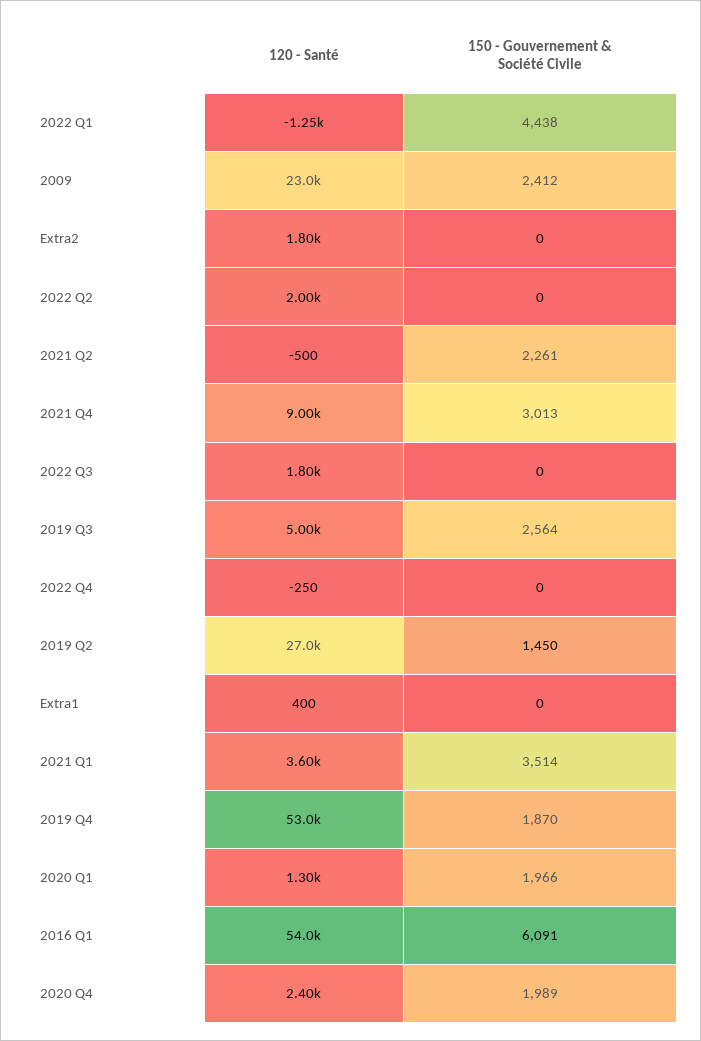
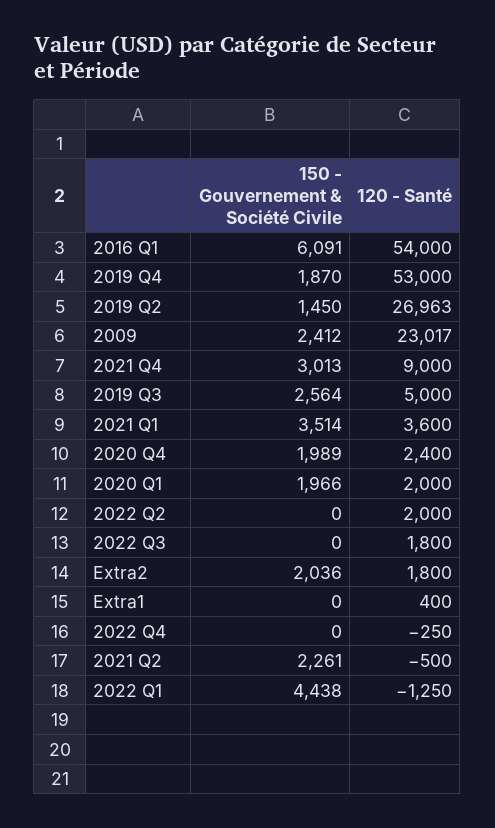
150 - Gouvernement & Société Civile, Extra2: 0 -> 2036
120 - Santé, 2020 Q1: 1300 -> 2000

